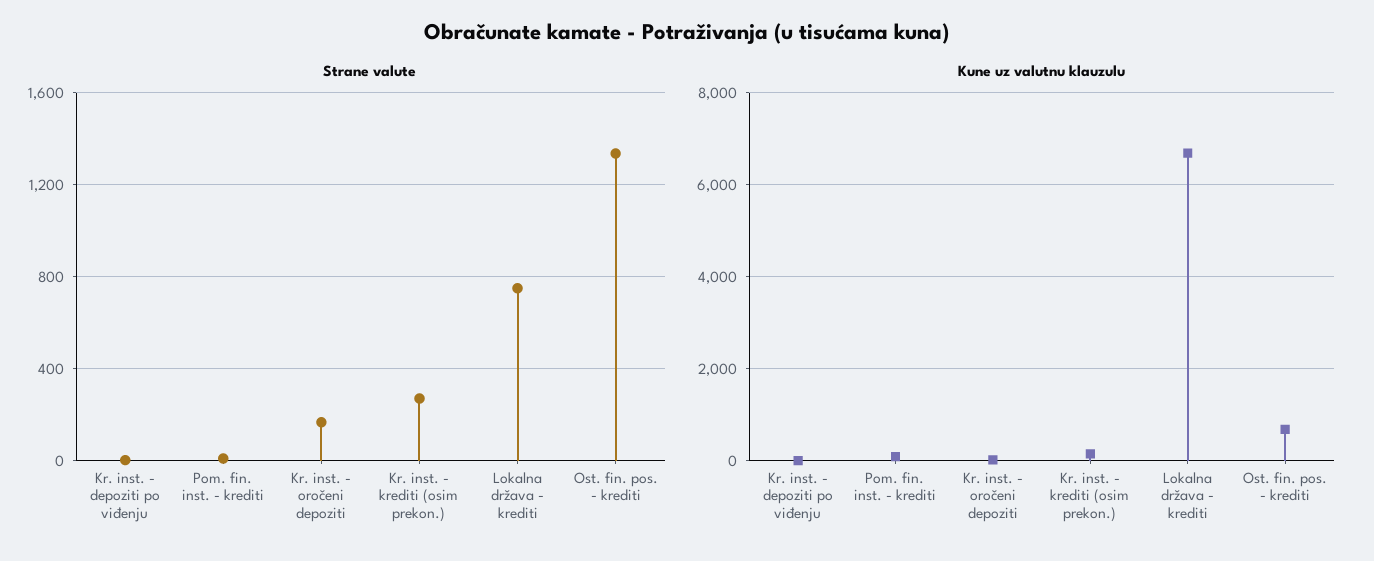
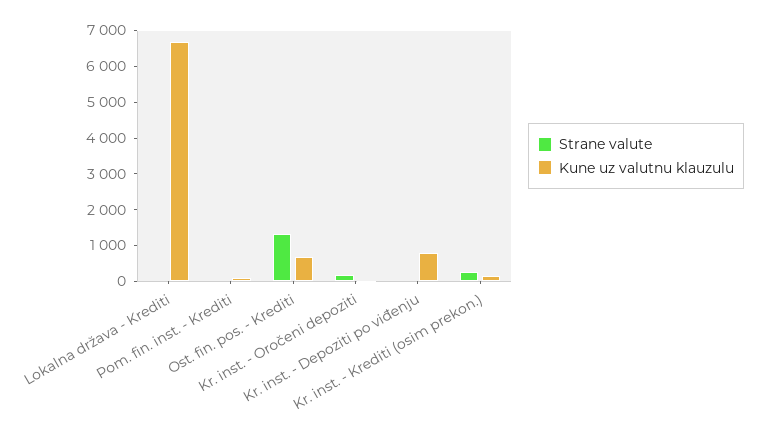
Strane valute, Lokalna država - krediti: 750 -> 0
Kune uz valutnu klauzulu, Kr. inst. - depoziti po viđenju: 0 -> 750

